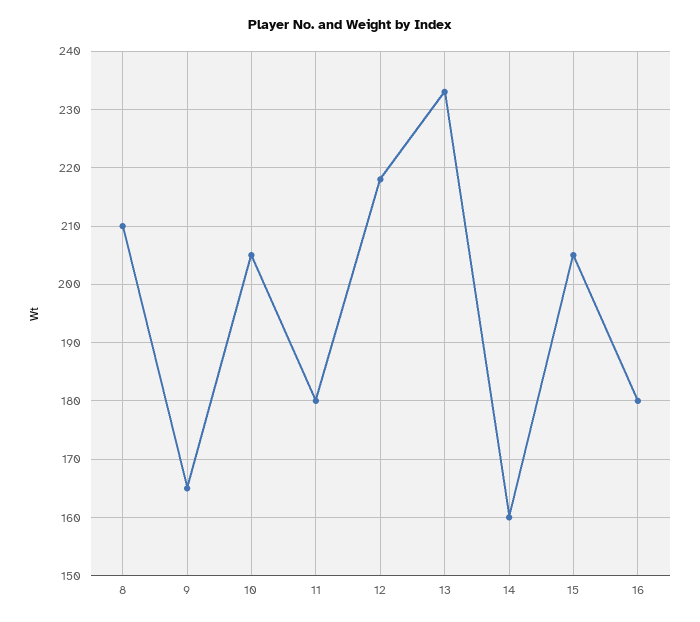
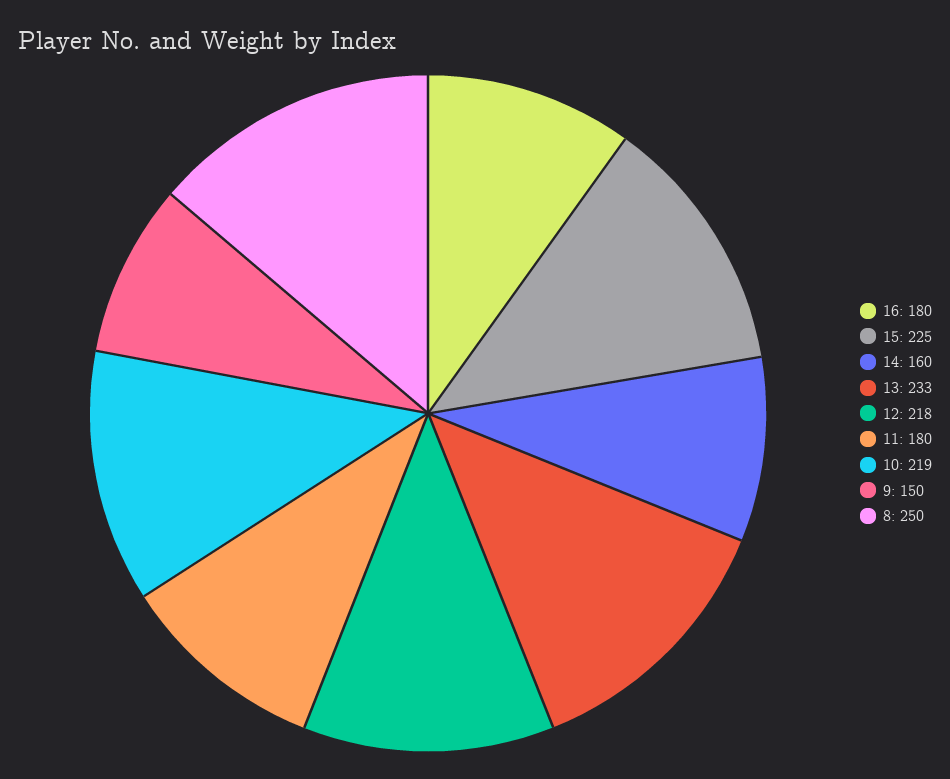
8: 210 -> 250
9: 165 -> 150
10: 205 -> 219
15: 205 -> 225

